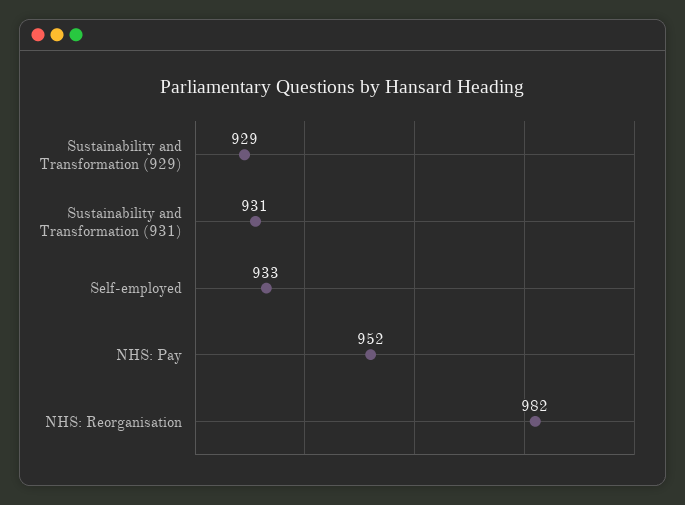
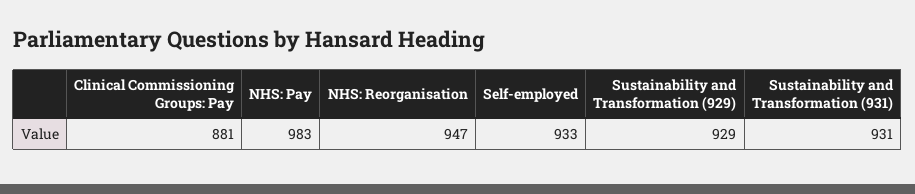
NHS: Pay: 952 -> 983
NHS: Reorganisation: 982 -> 947
Clinical Commissioning Groups: Pay: none -> 881

